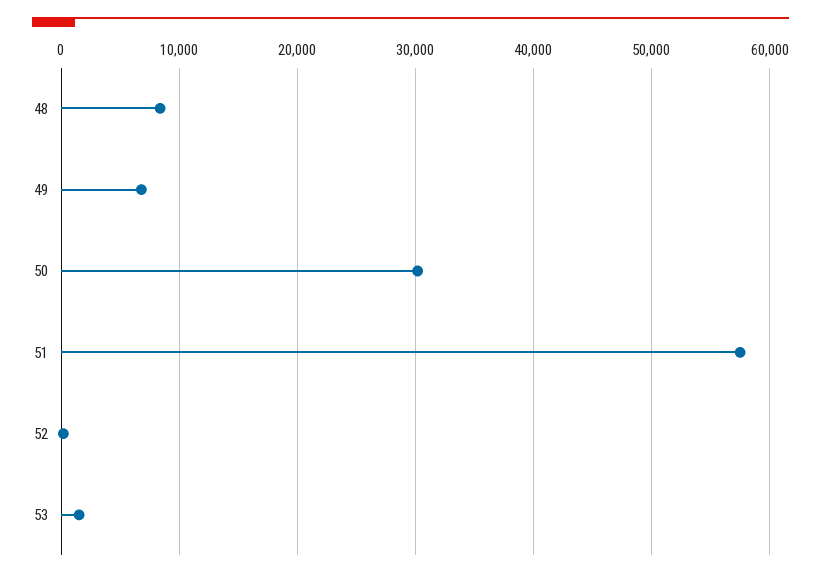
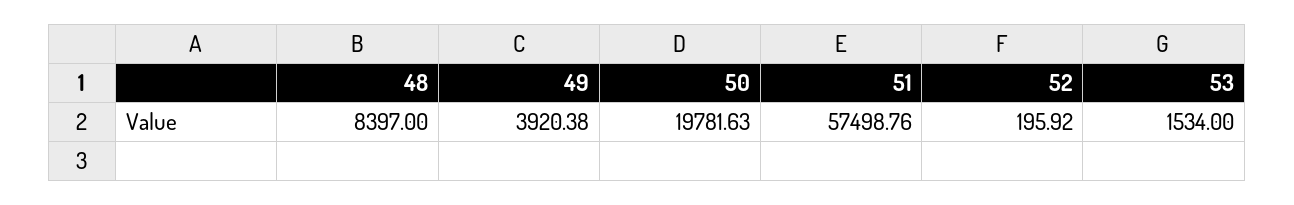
49: 7000 -> 3920.38
50: 30000 -> 19781.63

